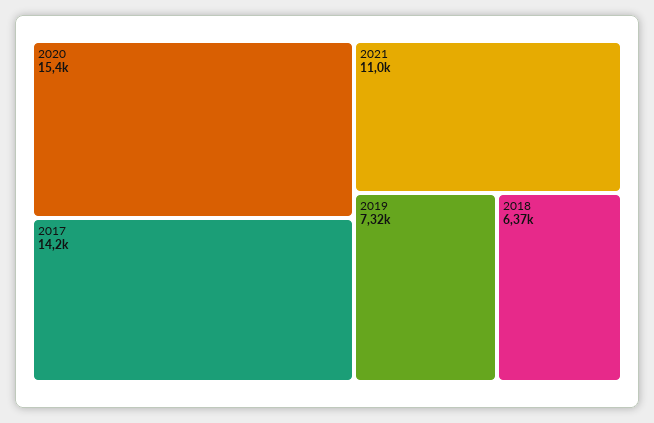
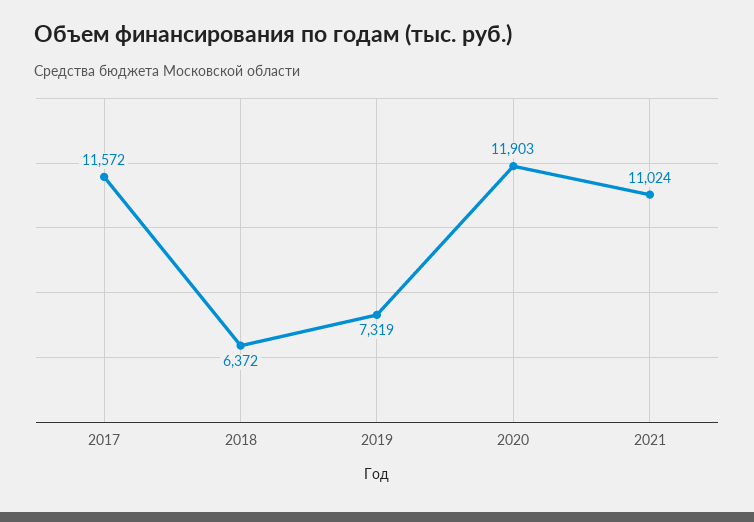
2020: 15400 -> 11903
2017: 14200 -> 11572

